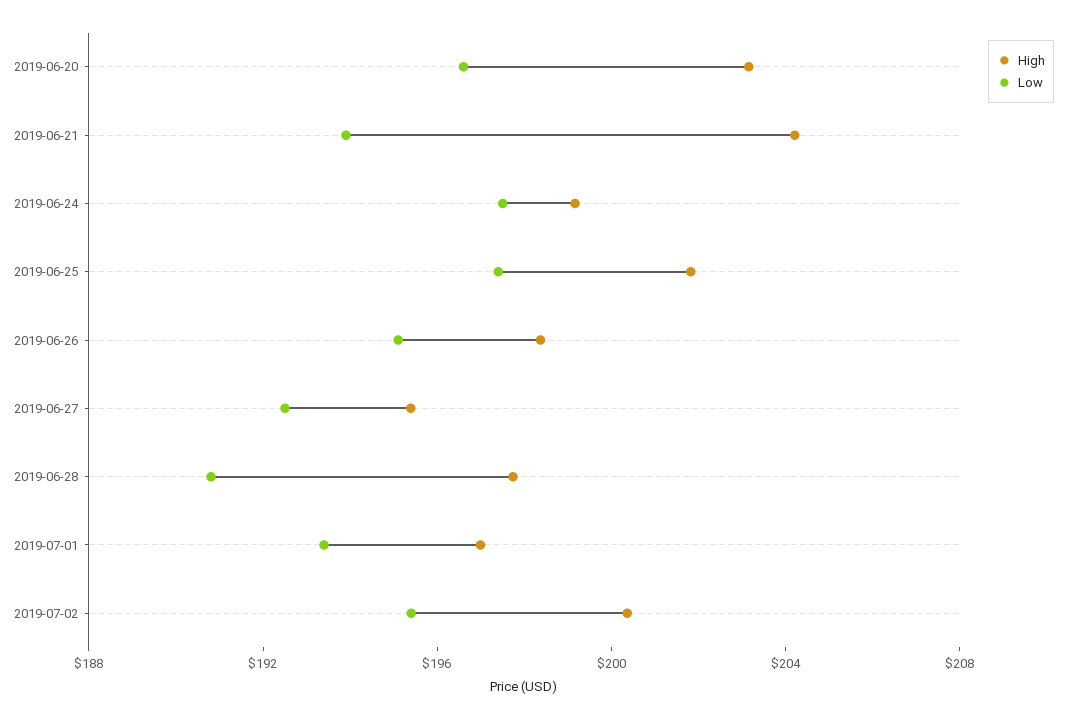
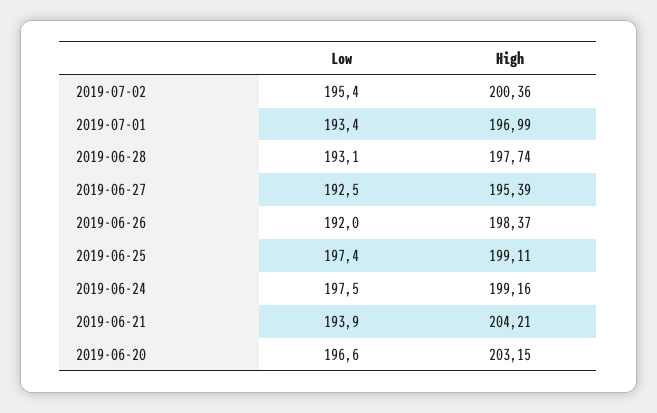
High, 2019-06-25: 202 -> 199.11
Low, 2019-06-26: 195 -> 192
Low, 2019-06-28: 191 -> 193.1

